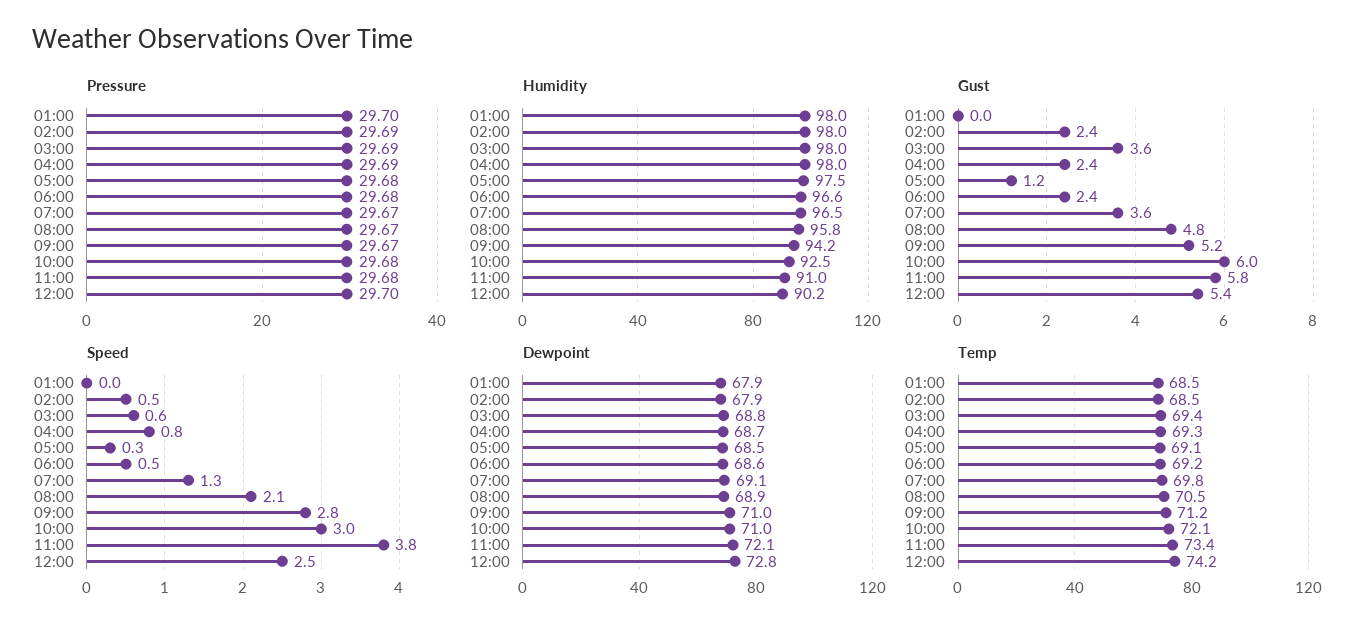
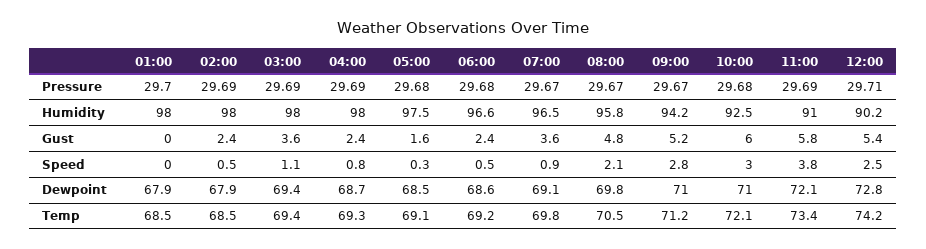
Pressure, 11:00: 29.68 -> 29.69
Pressure, 12:00: 29.7 -> 29.71
Gust, 05:00: 1.2 -> 1.6
Speed, 03:00: 0.6 -> 1.1
Speed, 07:00: 1.3 -> 0.9
Dewpoint, 03:00: 68.8 -> 69.4
Dewpoint, 08:00: 68.9 -> 69.8

